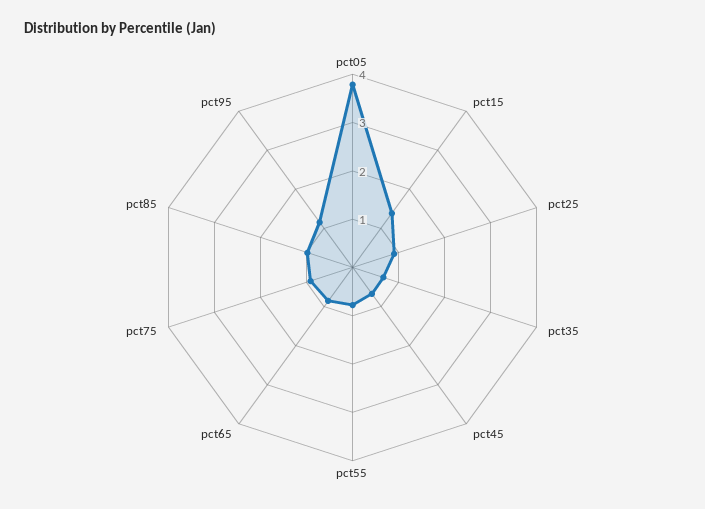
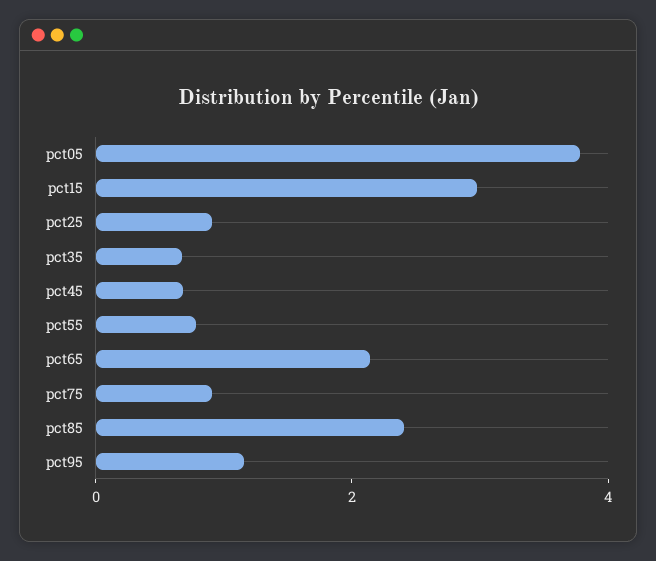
pct15: 1.4 -> 3
pct65: 0.8 -> 2
pct85: 1 -> 2.5

